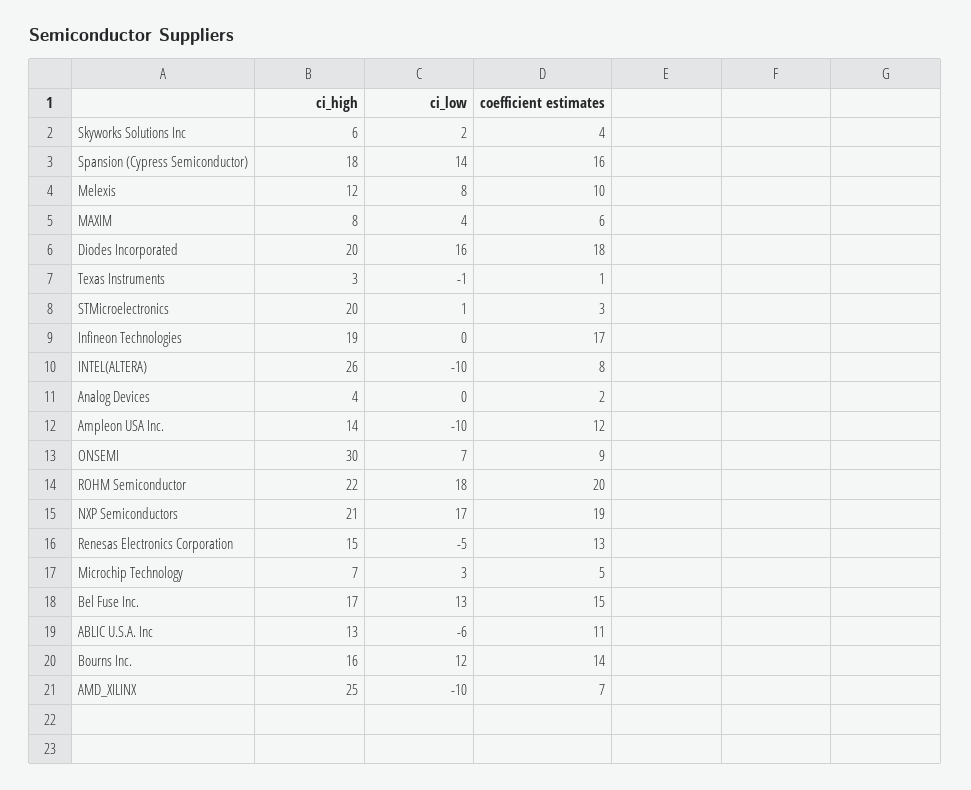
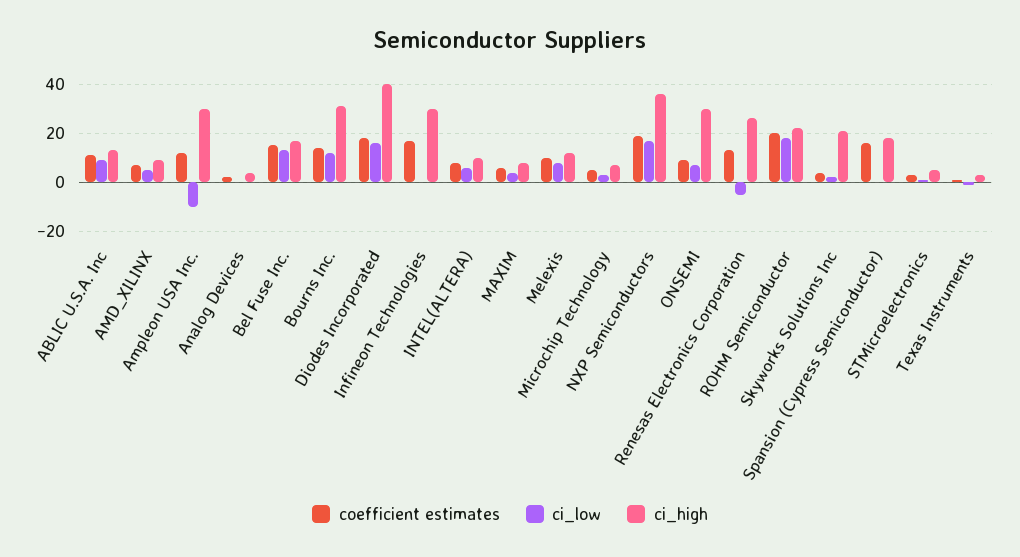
ci_high, Skyworks Solutions Inc: 6 -> 20
ci_low, Spansion (Cypress Semiconductor): 14 -> 0
ci_high, Diodes Incorporated: 20 -> 40
ci_high, STMicroelectronics: 20 -> 5
ci_high, Infineon Technologies: 19 -> 30
ci_high, INTEL(ALTERA): 26 -> 10
ci_low, INTEL(ALTERA): -10 -> 5
ci_high, Ampleon USA Inc.: 14 -> 30
ci_high, NXP Semiconductors: 21 -> 35
ci_high, Renesas Electronics Corporation: 15 -> 25
ci_low, ABLIC U.S.A. Inc: -6 -> 10
ci_high, Bourns Inc.: 16 -> 30
ci_high, AMD_XILINX: 25 -> 10
ci_low, AMD_XILINX: -10 -> 5

